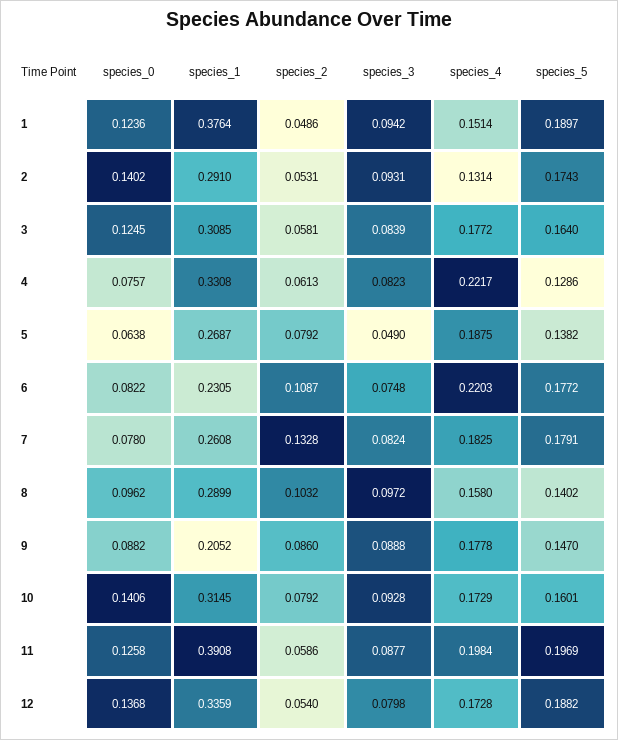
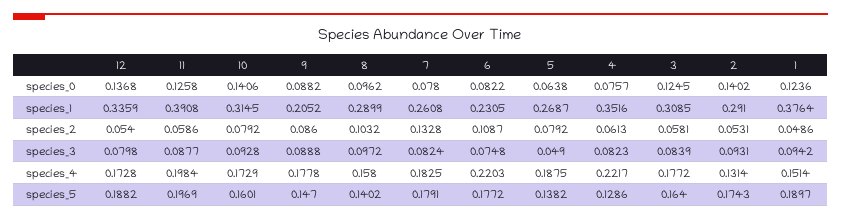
species_1, 4: 0.3308 -> 0.3516

